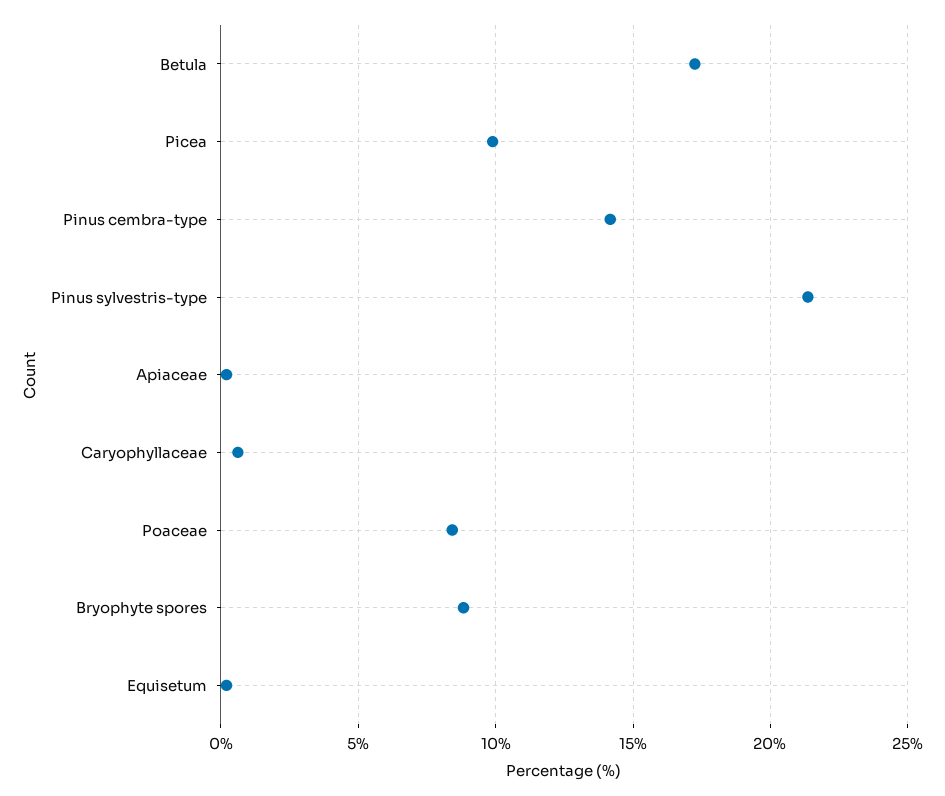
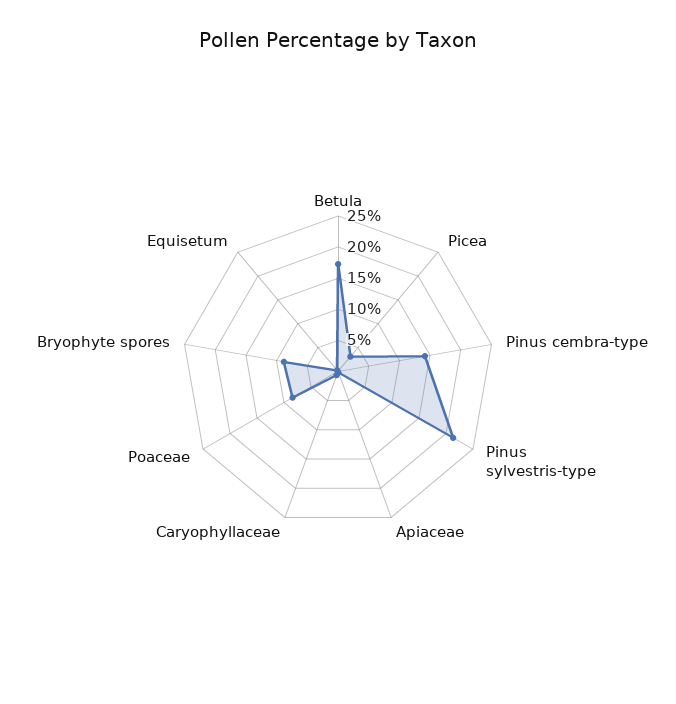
Picea: 10 -> 2.5

